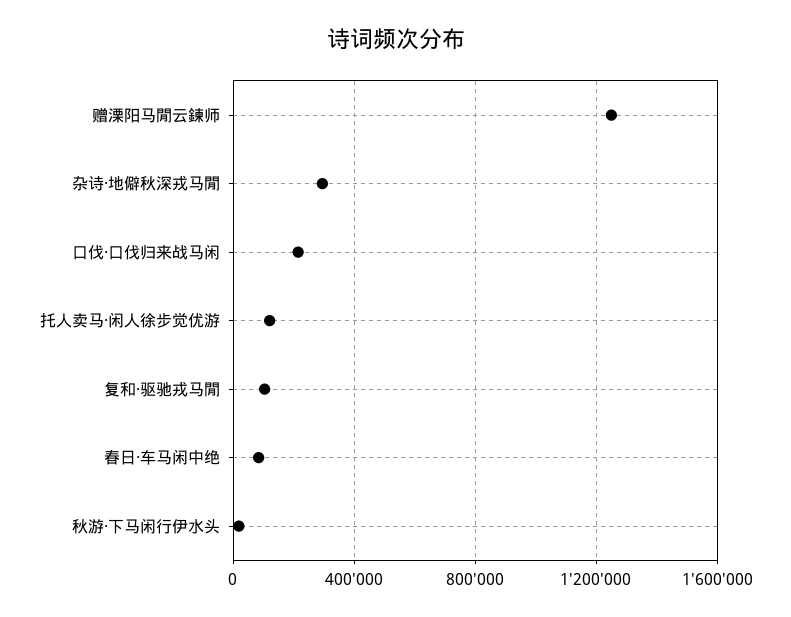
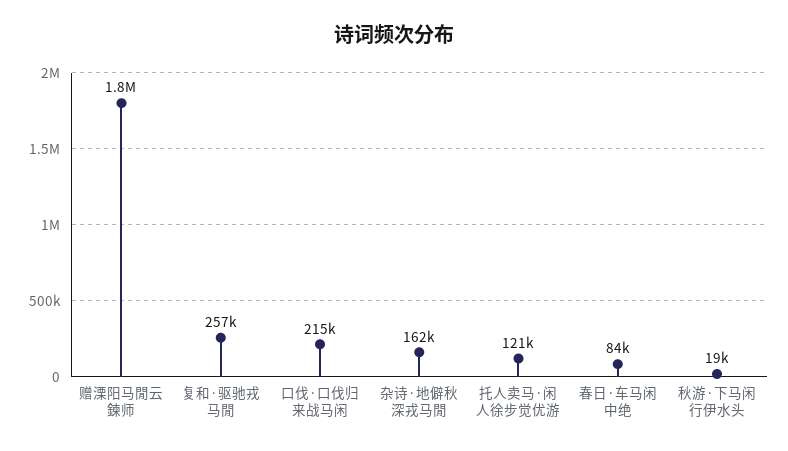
赠溧阳马閒云鍊师: 1250000 -> 1800000
杂诗·地僻秋深戎马閒: 300000 -> 162000
复和·驱驰戎马閒: 100000 -> 257000

